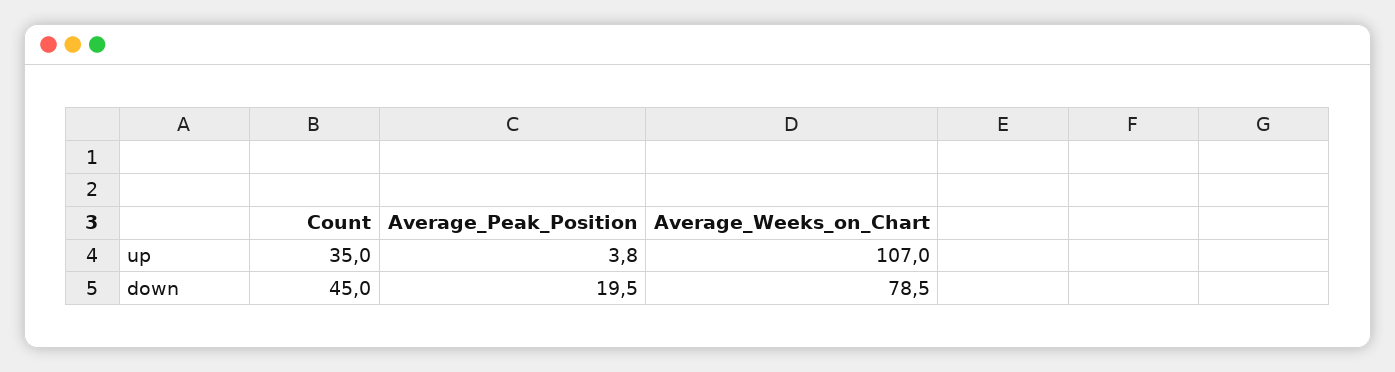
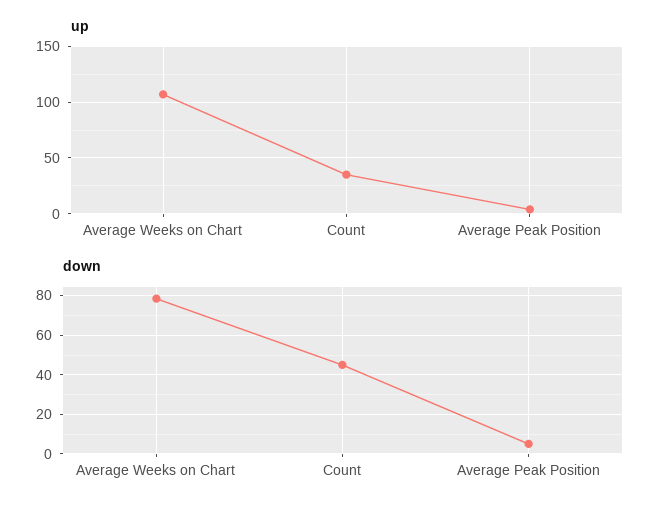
down, Average_Peak_Position: 19.5 -> 5

